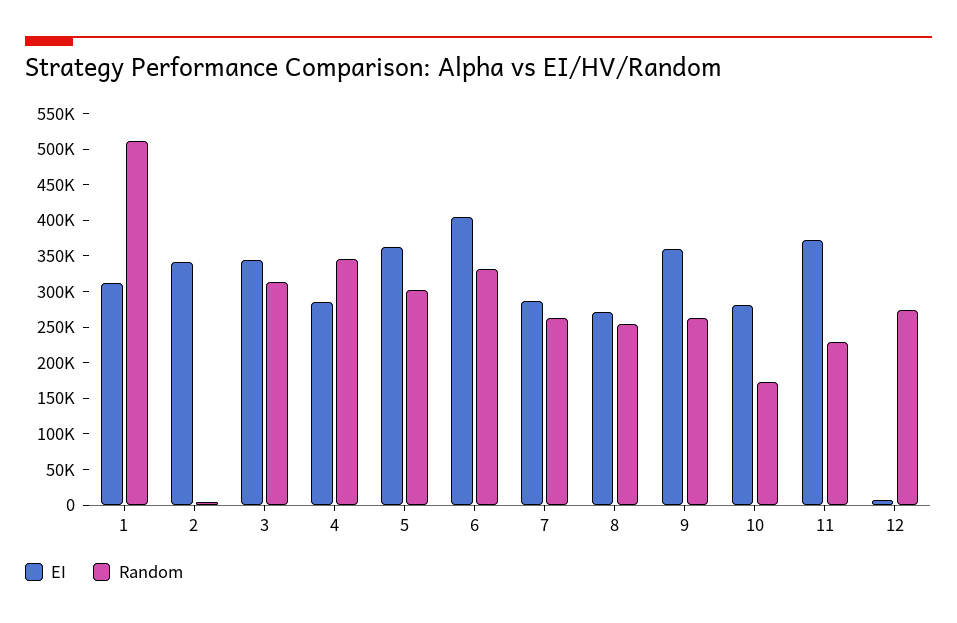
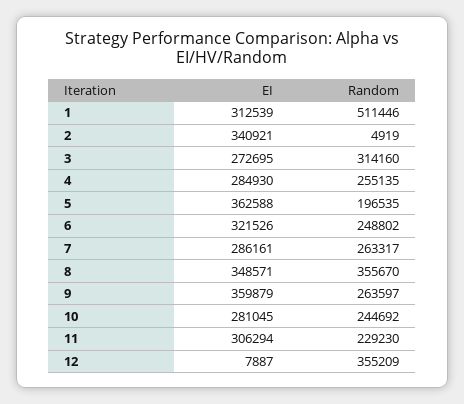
EI, 3: 350000 -> 272695
Random, 4: 350000 -> 255135
Random, 5: 300000 -> 196535
EI, 6: 400000 -> 321526
Random, 6: 325000 -> 248802
EI, 8: 275000 -> 348571
Random, 8: 250000 -> 355670
Random, 10: 175000 -> 244692
EI, 11: 375000 -> 306294
Random, 12: 275000 -> 355209

